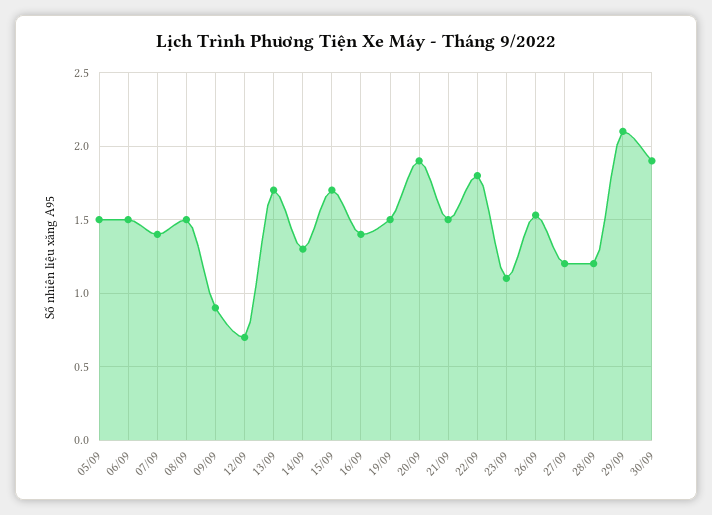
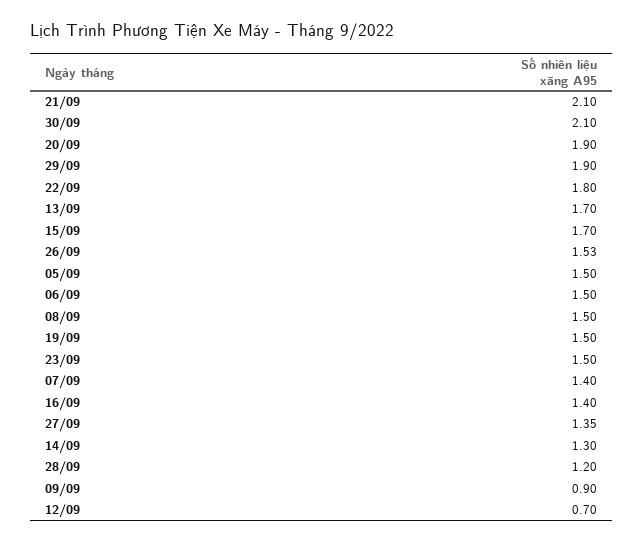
21/09: 1.5 -> 2.1
23/09: 1.1 -> 1.5
27/09: 1.2 -> 1.35
29/09: 2.1 -> 1.9
30/09: 1.9 -> 2.1

